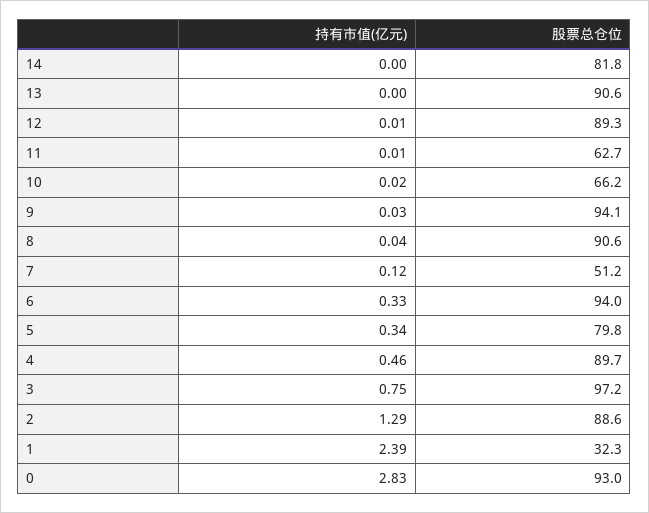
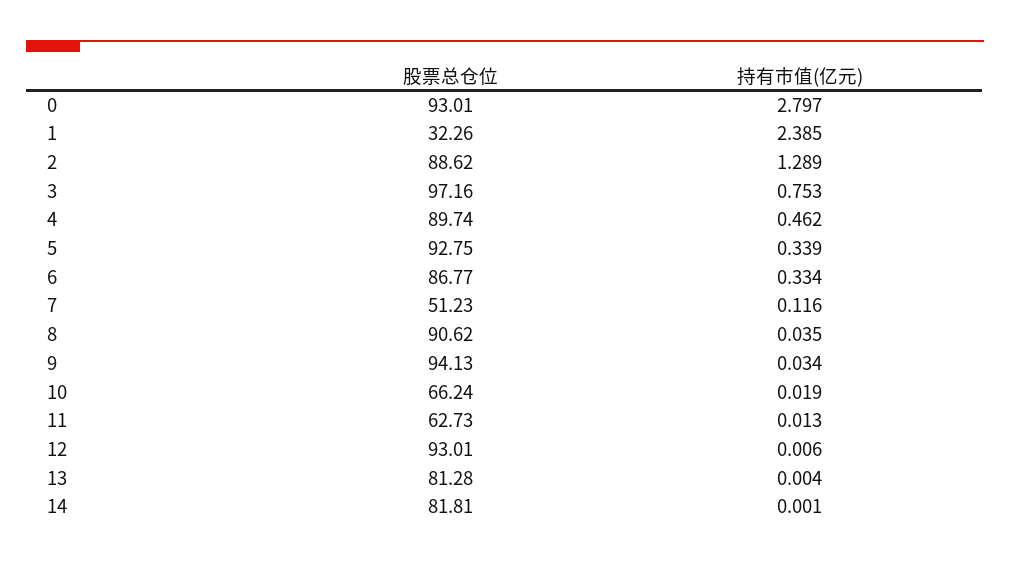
股票总仓位, 13: 90.6 -> 81.28
股票总仓位, 12: 89.3 -> 93.01
股票总仓位, 6: 94 -> 86.77
股票总仓位, 5: 79.8 -> 92.75
持有市值(亿元), 0: 2.83 -> 2.797

